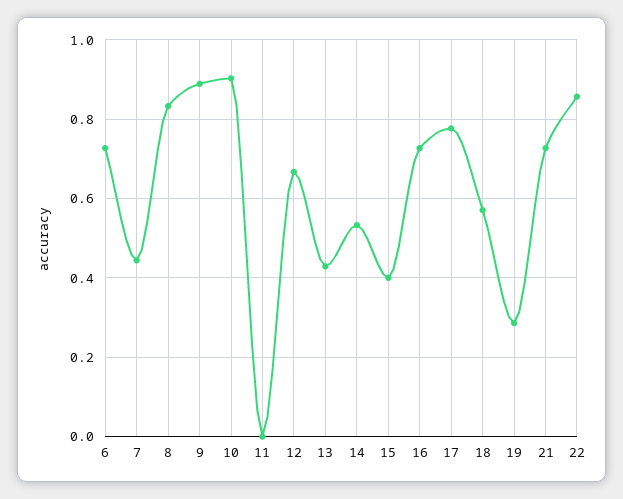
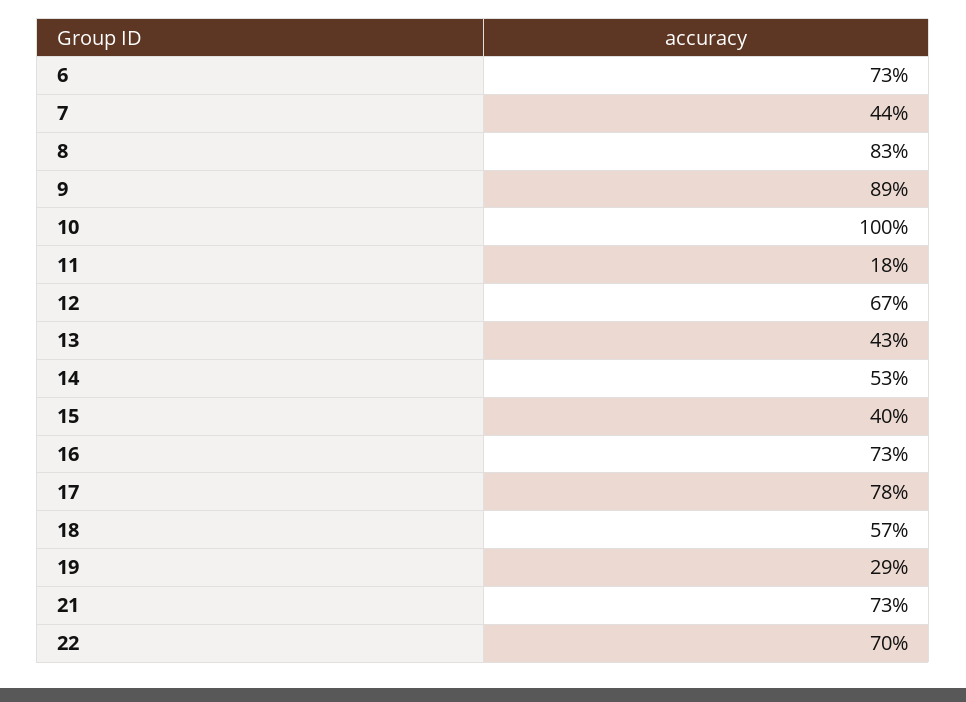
10: 0.9 -> 1
11: 0 -> 0.18
22: 0.86 -> 0.7

